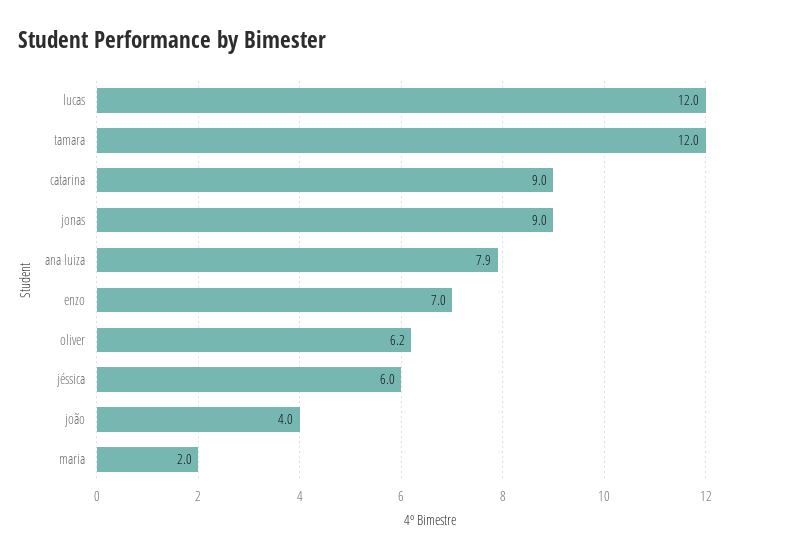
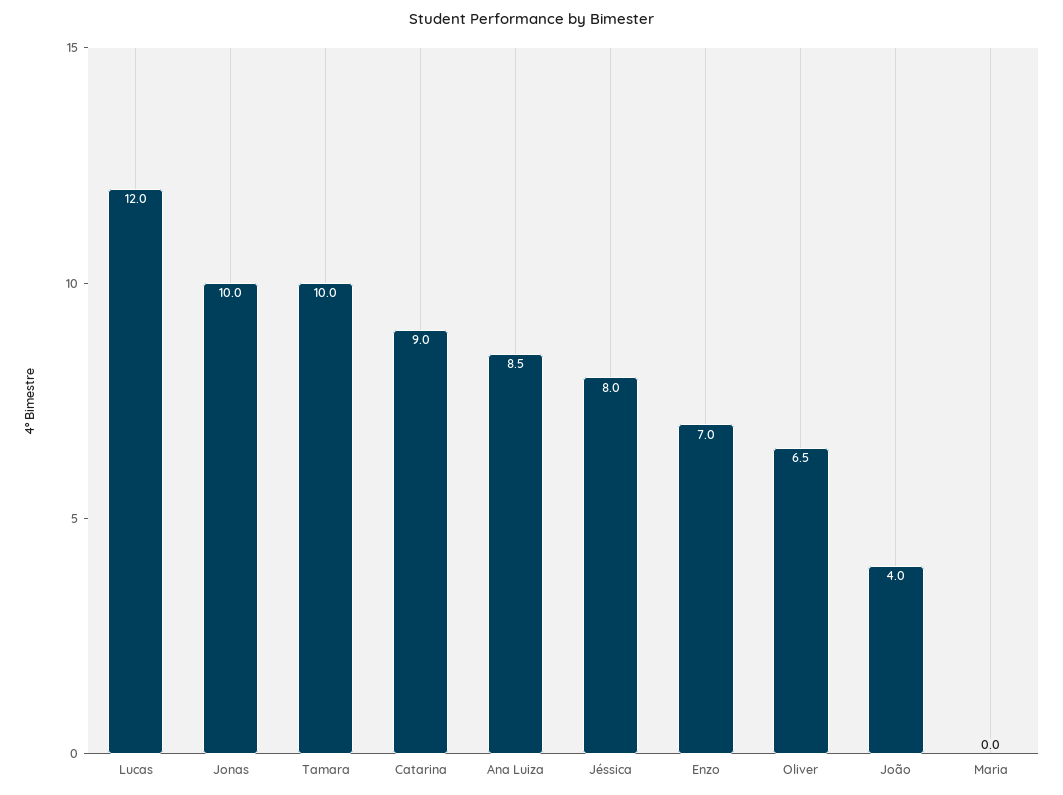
tamara: 12 -> 10
jonas: 9 -> 10
ana luiza: 7.9 -> 8.5
oliver: 6.2 -> 6.5
jéssica: 6 -> 8
maria: 2 -> 0

